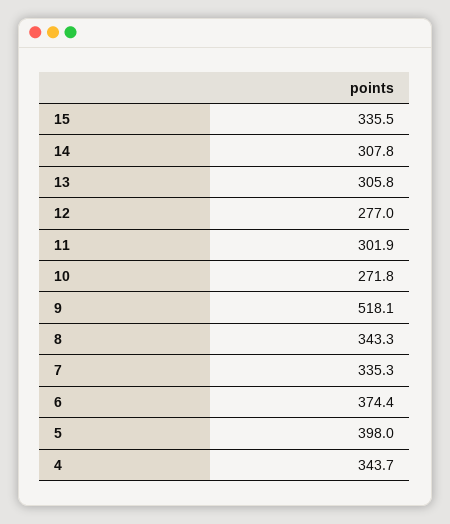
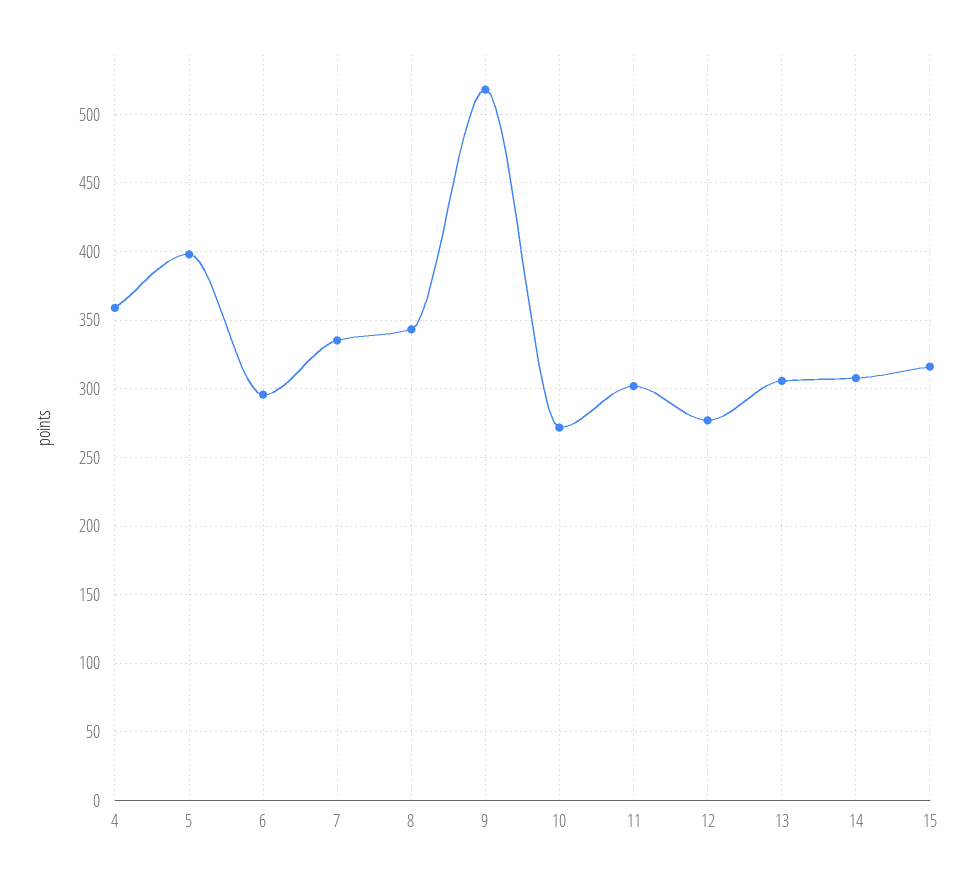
15: 335.5 -> 315
6: 374.4 -> 295
4: 343.7 -> 360

